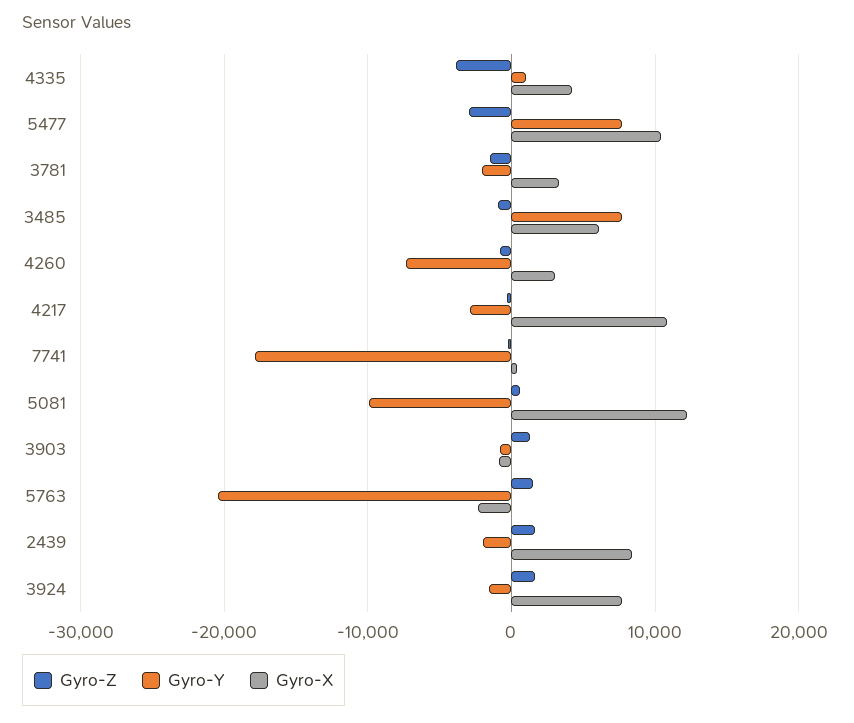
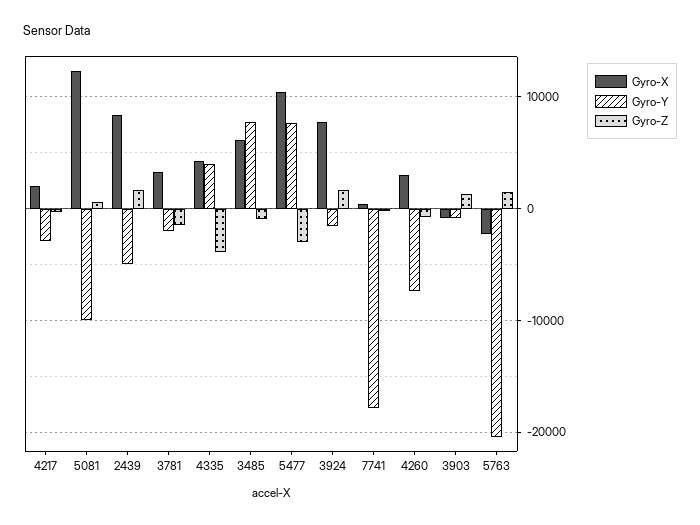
Gyro-Y, 4335: 1000 -> 4000
Gyro-X, 4217: 11000 -> 2000
Gyro-Y, 2439: -2000 -> -5000

